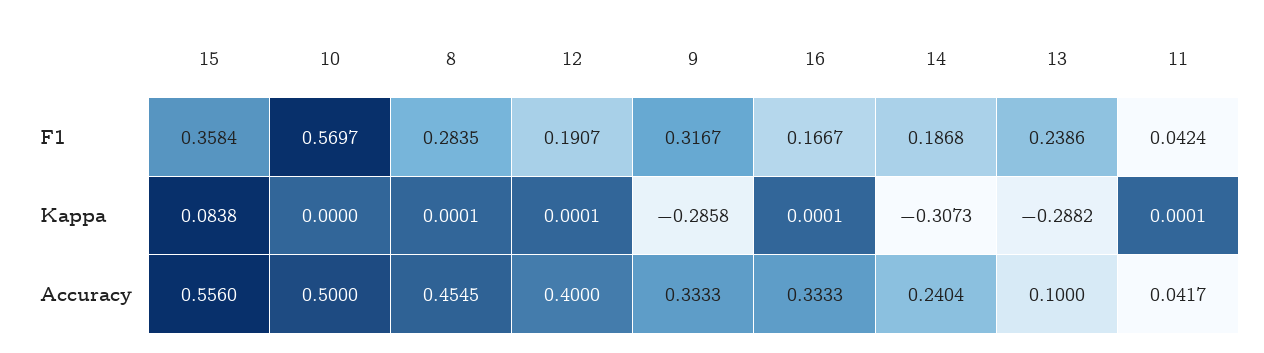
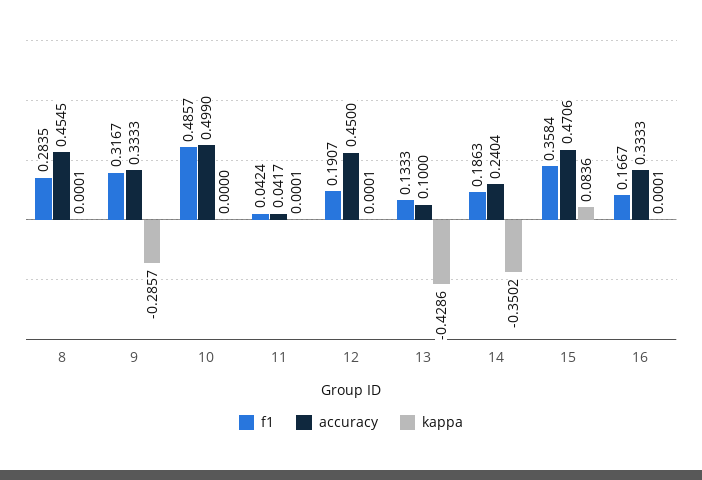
F1, 10: 0.5697 -> 0.4857
F1, 14: 0.1868 -> 0.1863
F1, 13: 0.2386 -> 0.1333
Kappa, 15: 0.0838 -> 0.0836
Kappa, 9: -0.2858 -> -0.2857
Kappa, 14: -0.3073 -> -0.3502
Kappa, 13: -0.2882 -> -0.4286
Accuracy, 15: 0.556 -> 0.4706
Accuracy, 10: 0.5 -> 0.499
Accuracy, 12: 0.4 -> 0.45

